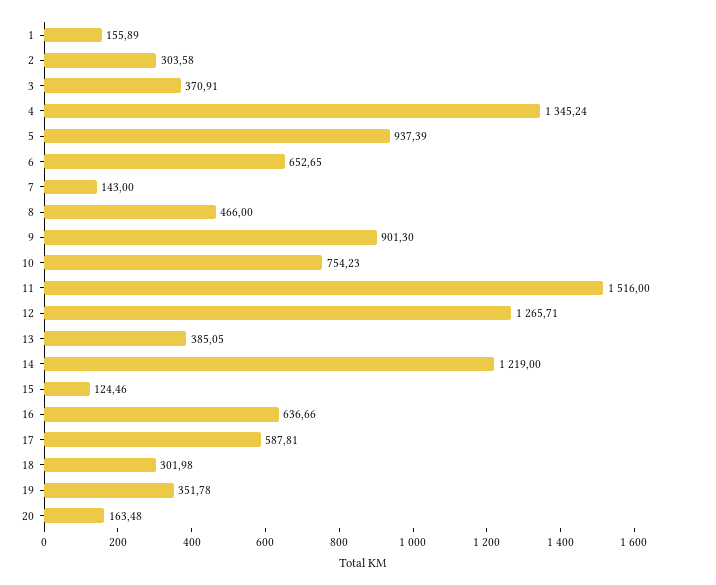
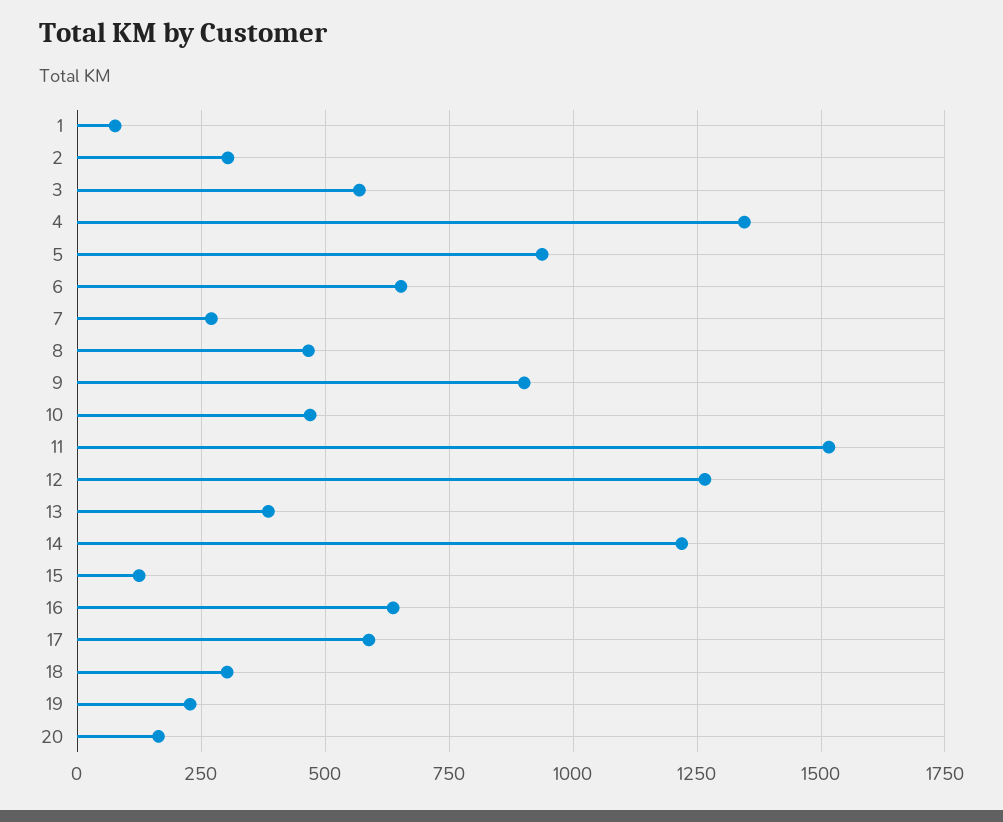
1: 155.89 -> 75
3: 370.91 -> 575
7: 143 -> 275
10: 754.23 -> 475
19: 351.78 -> 225

